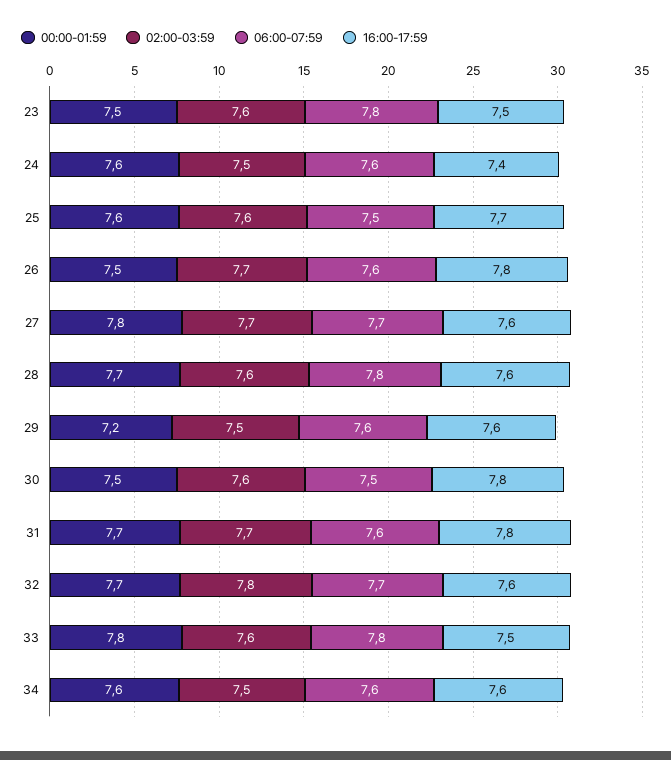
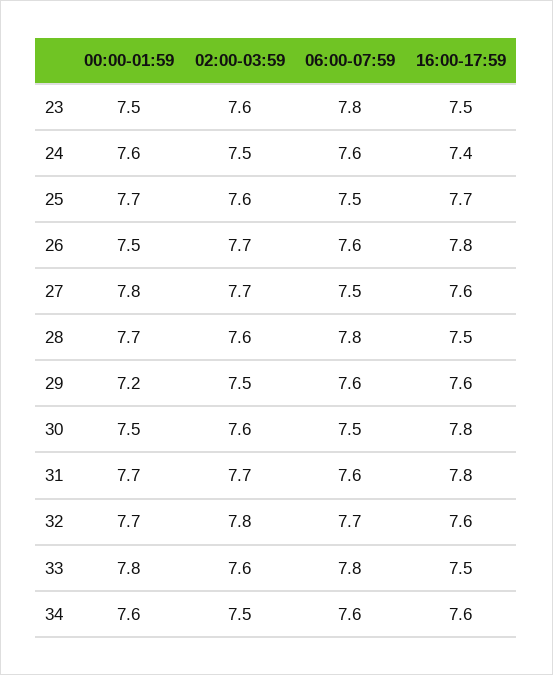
00:00-01:59, 25: 7.6 -> 7.7
06:00-07:59, 27: 7.7 -> 7.5
16:00-17:59, 28: 7.6 -> 7.5

